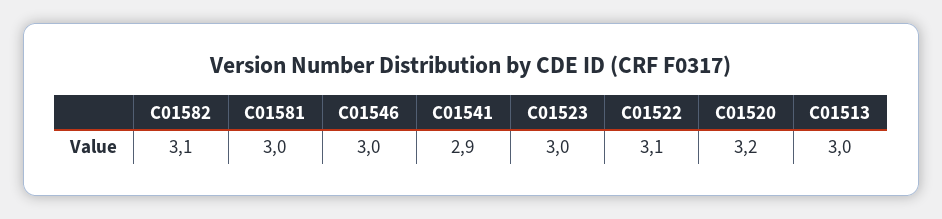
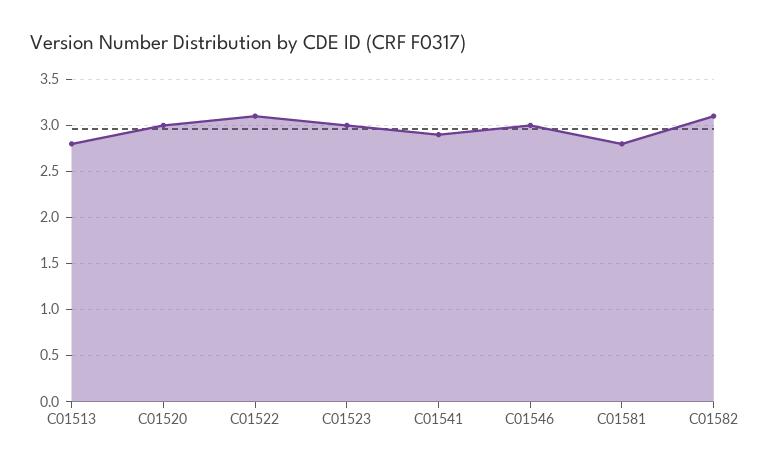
C01581: 3 -> 2.8
C01520: 3.2 -> 3
C01513: 3 -> 2.8

